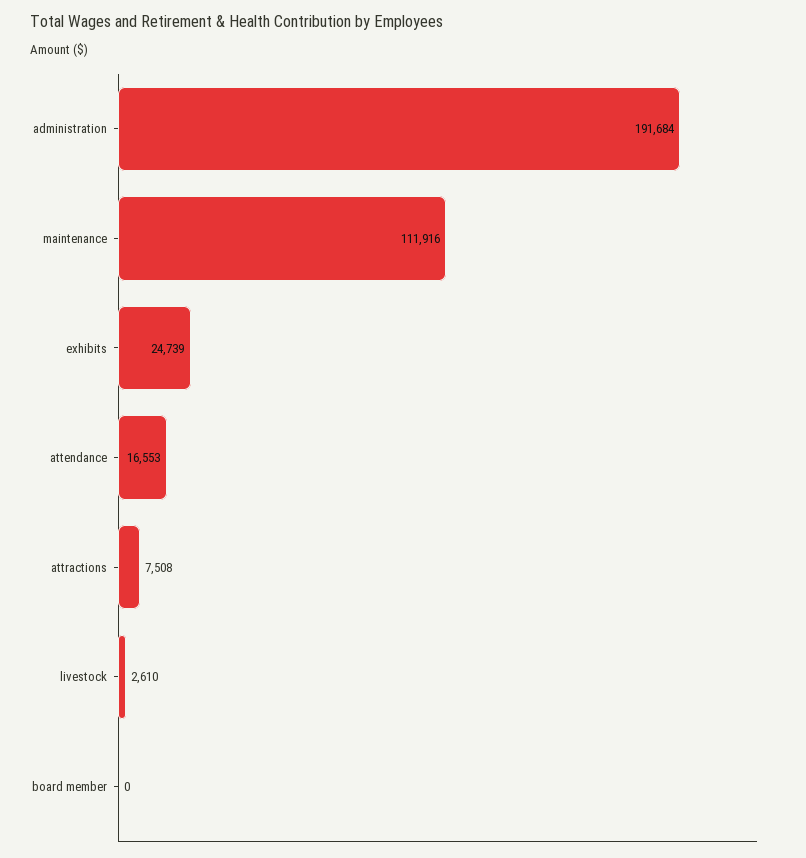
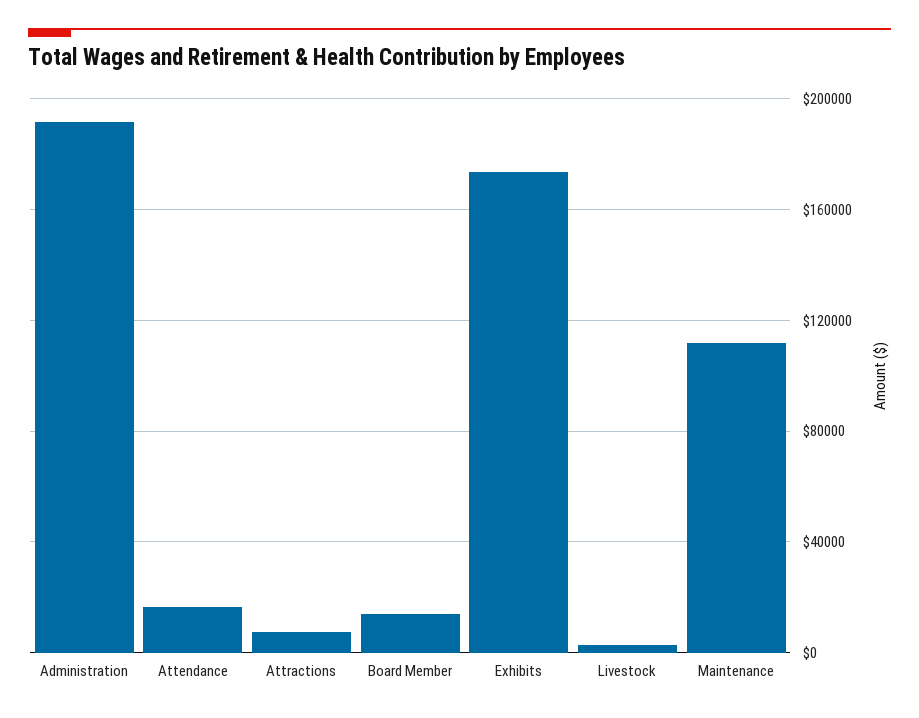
exhibits: 24739 -> 175000
board member: 0 -> 15000

